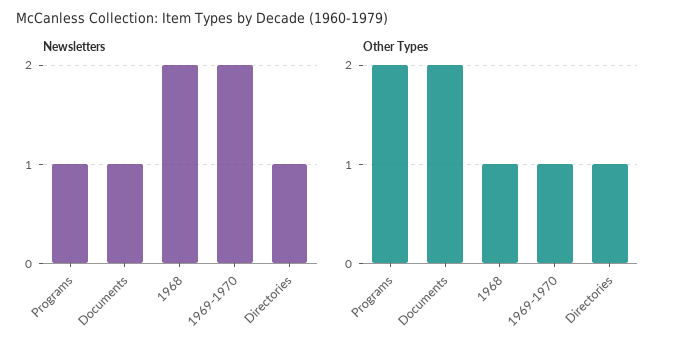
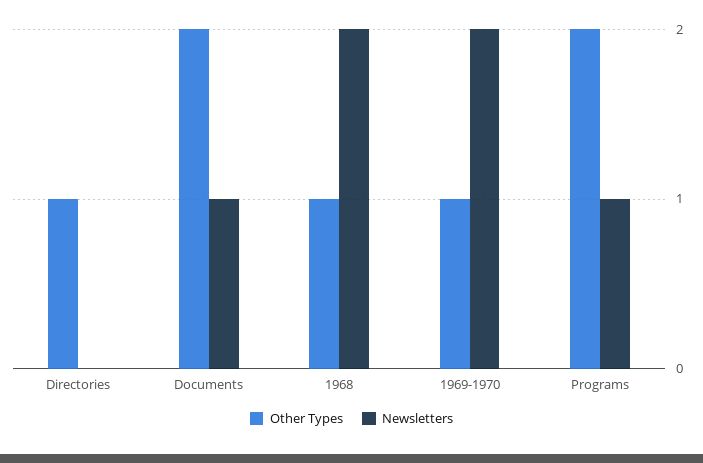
Newsletters, Directories: 1 -> 0

